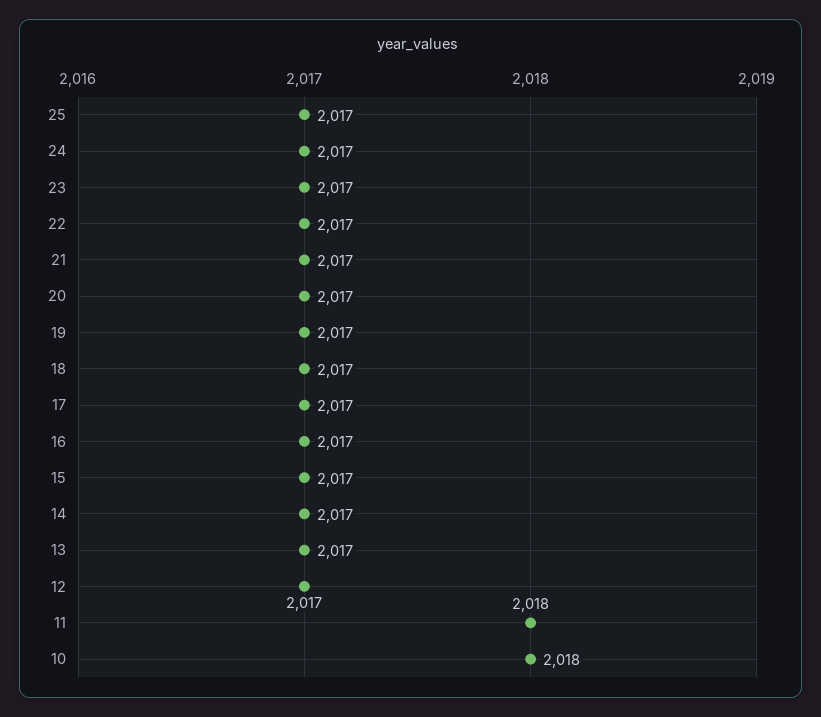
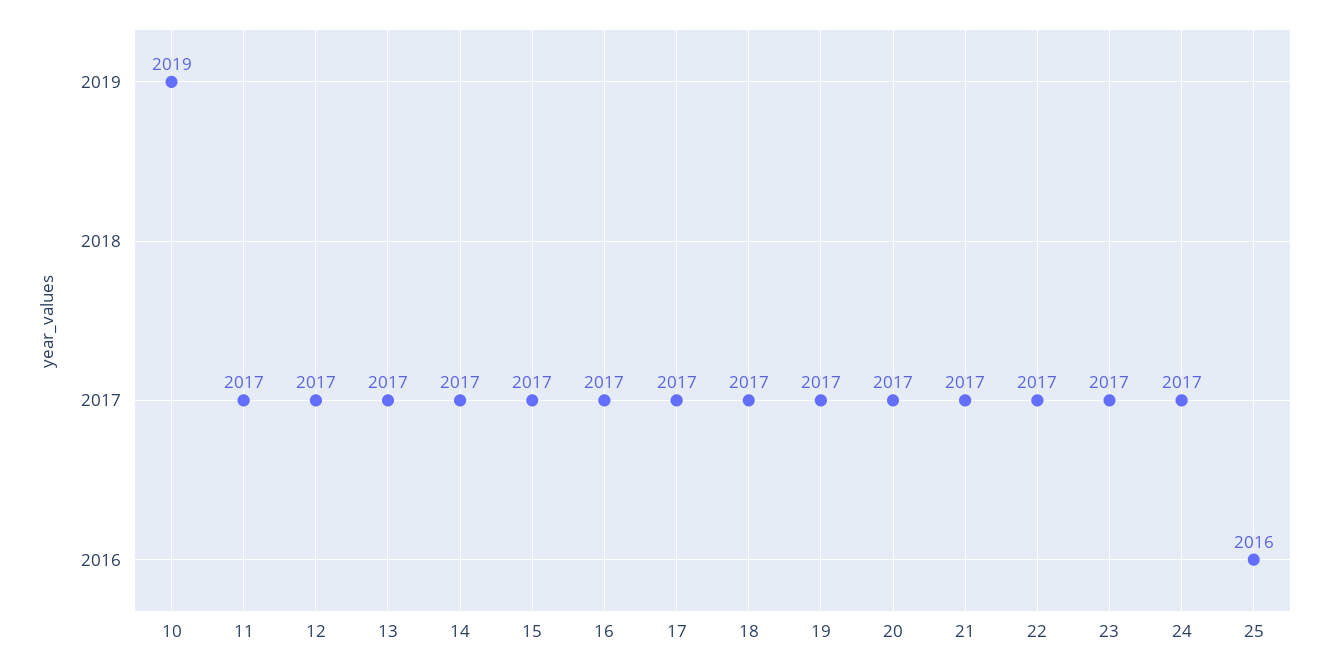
25: 2017 -> 2016
11: 2018 -> 2017
10: 2018 -> 2019

